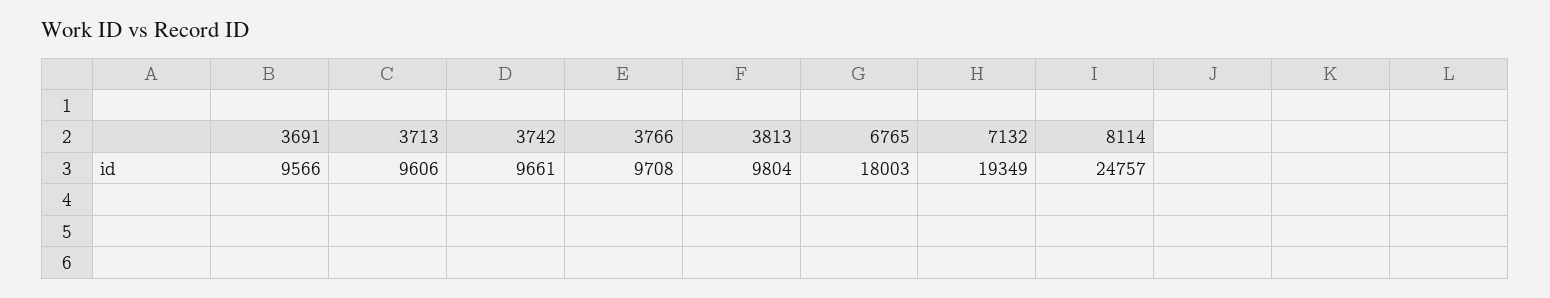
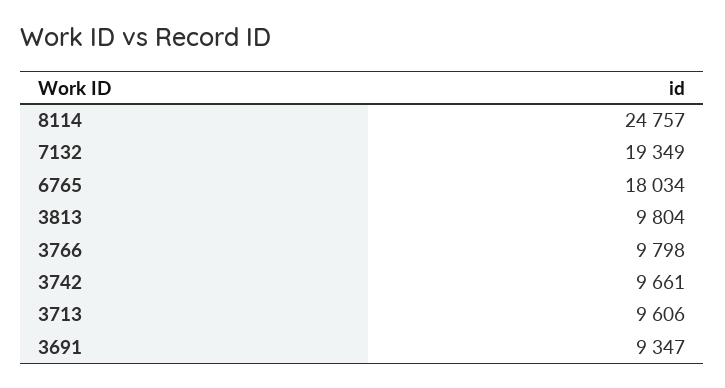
3691: 9566 -> 9347
3766: 9708 -> 9798
6765: 18003 -> 18034

